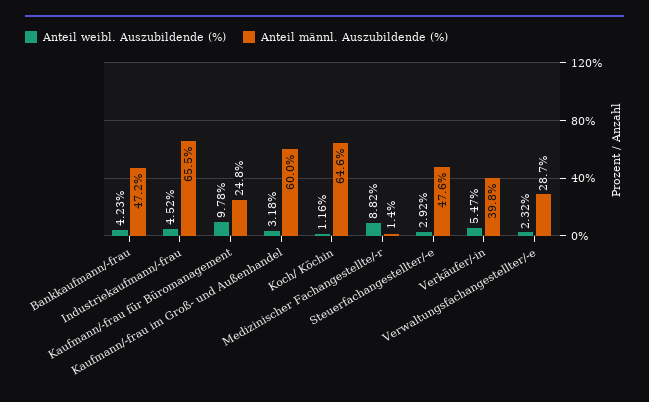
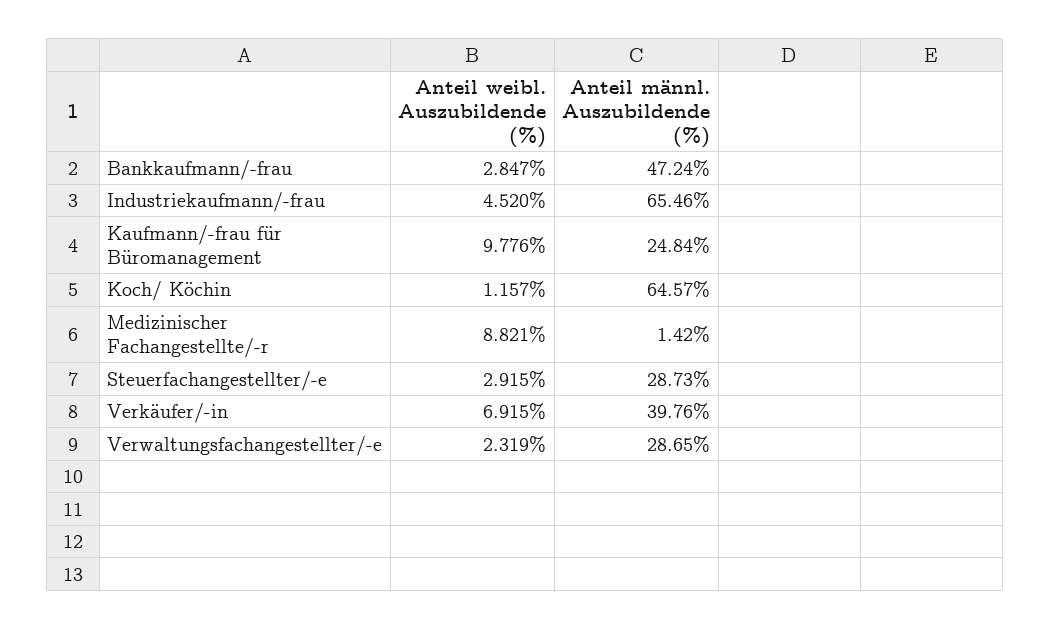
Anteil weibl. Auszubildende (%), Bankkaufmann/-frau: 4.23 -> 2.847
Anteil weibl. Auszubildende (%), Kaufmann/-frau im Groß- und Außenhandel: 3.18 -> none
Anteil männl. Auszubildende (%), Kaufmann/-frau im Groß- und Außenhandel: 60 -> none
Anteil männl. Auszubildende (%), Steuerfachangestellter/-e: 47.6 -> 28.73
Anteil weibl. Auszubildende (%), Verkäufer/-in: 5.47 -> 6.915

